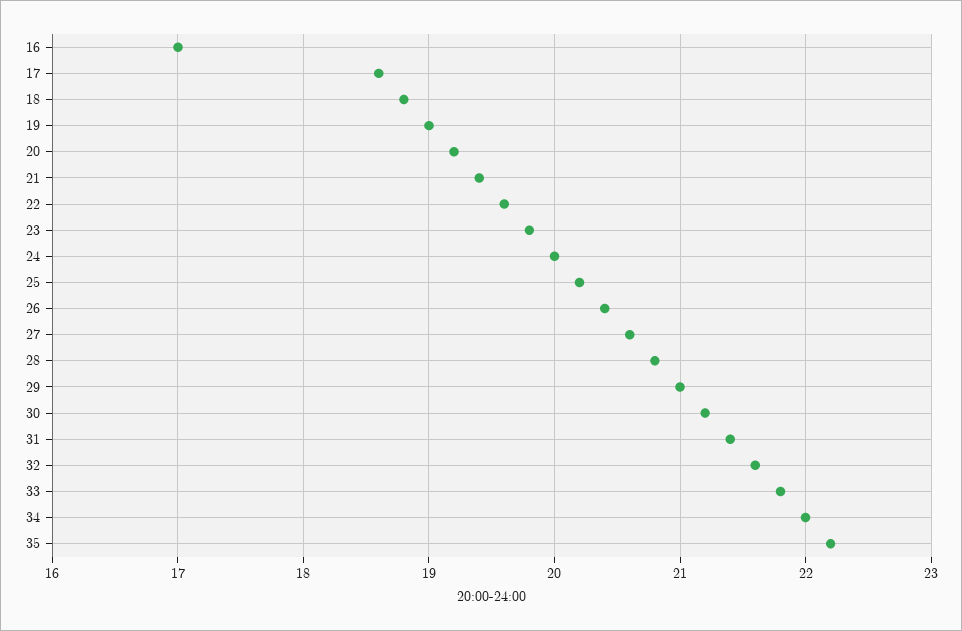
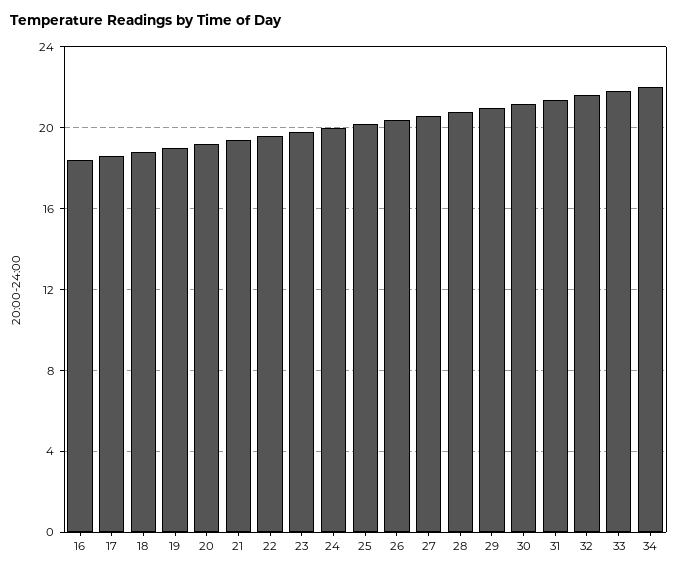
16: 17 -> 18.5
35: 22.2 -> none

